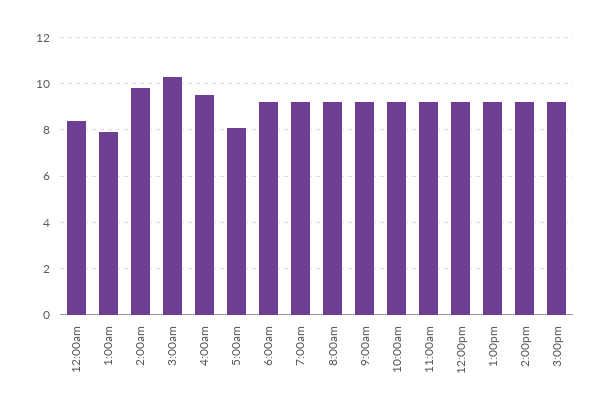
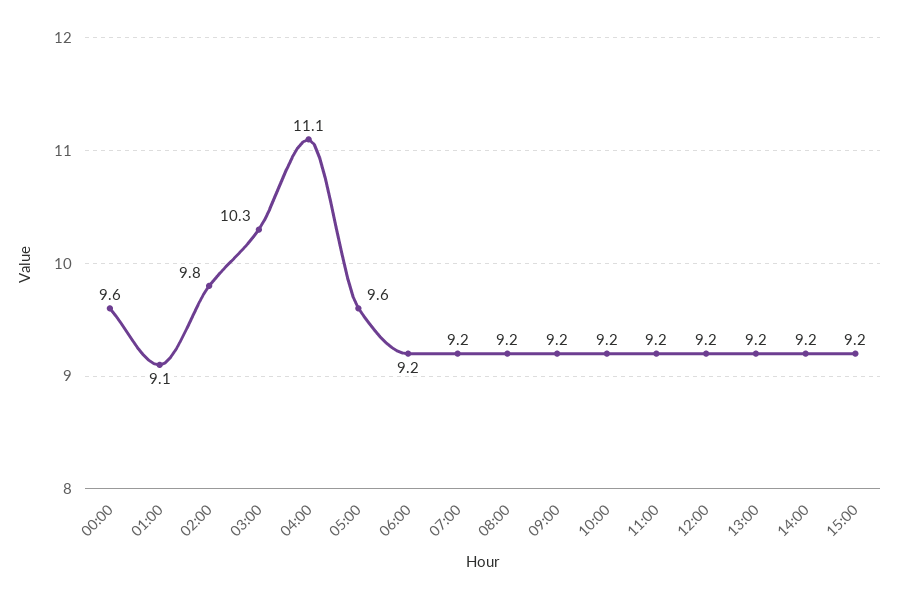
12:00am: 8.5 -> 9.6
1:00am: 8 -> 9.1
4:00am: 9.5 -> 11.1
5:00am: 8 -> 9.6

